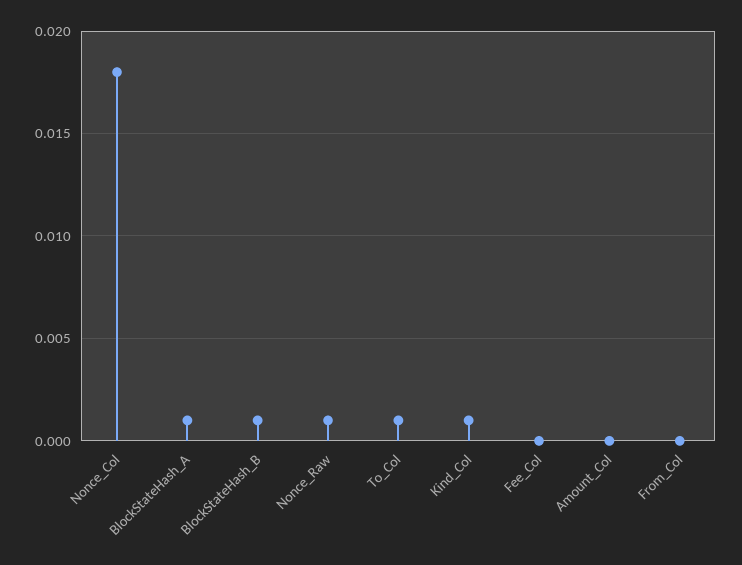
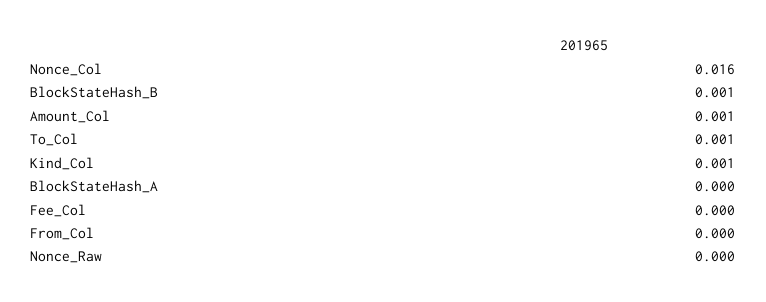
Nonce_Col: 0.018 -> 0.016
BlockStateHash_A: 0.001 -> 0
Nonce_Raw: 0.001 -> 0
Amount_Col: 0 -> 0.001

